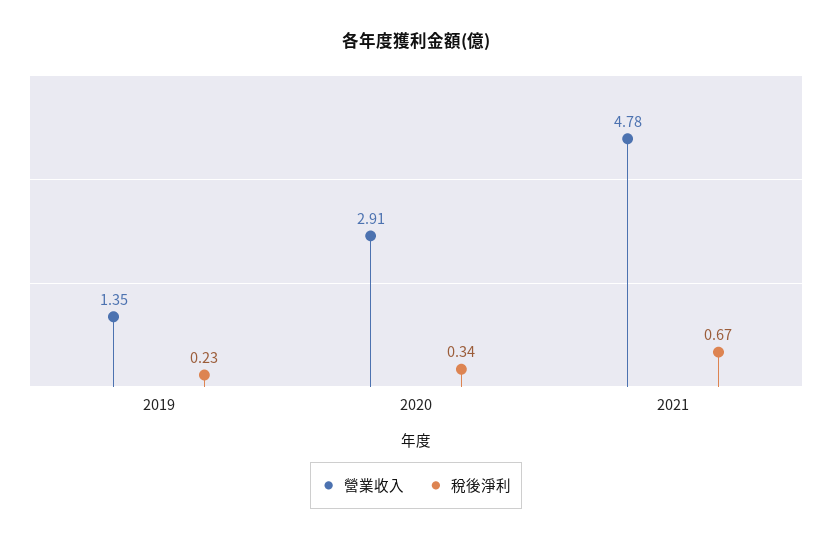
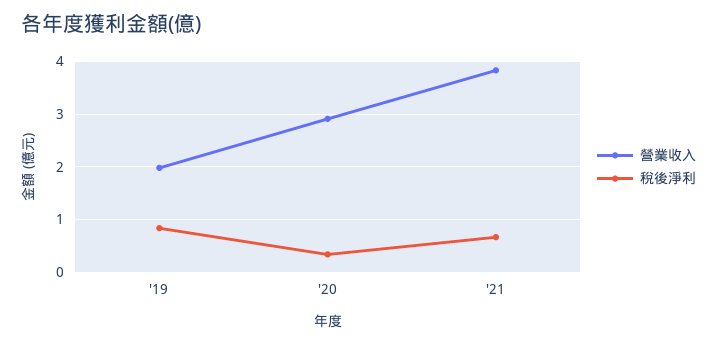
營業收入, 2019: 1.35 -> 2
稅後淨利, 2019: 0.23 -> 0.8
營業收入, 2021: 4.78 -> 3.8

